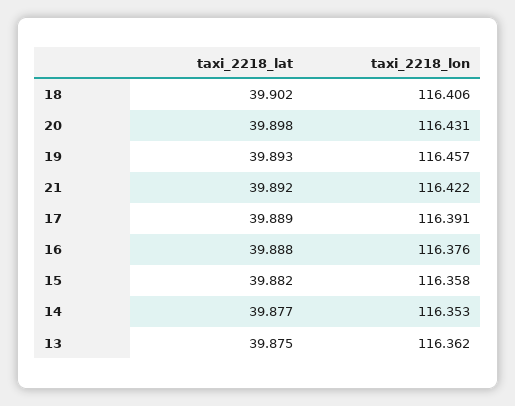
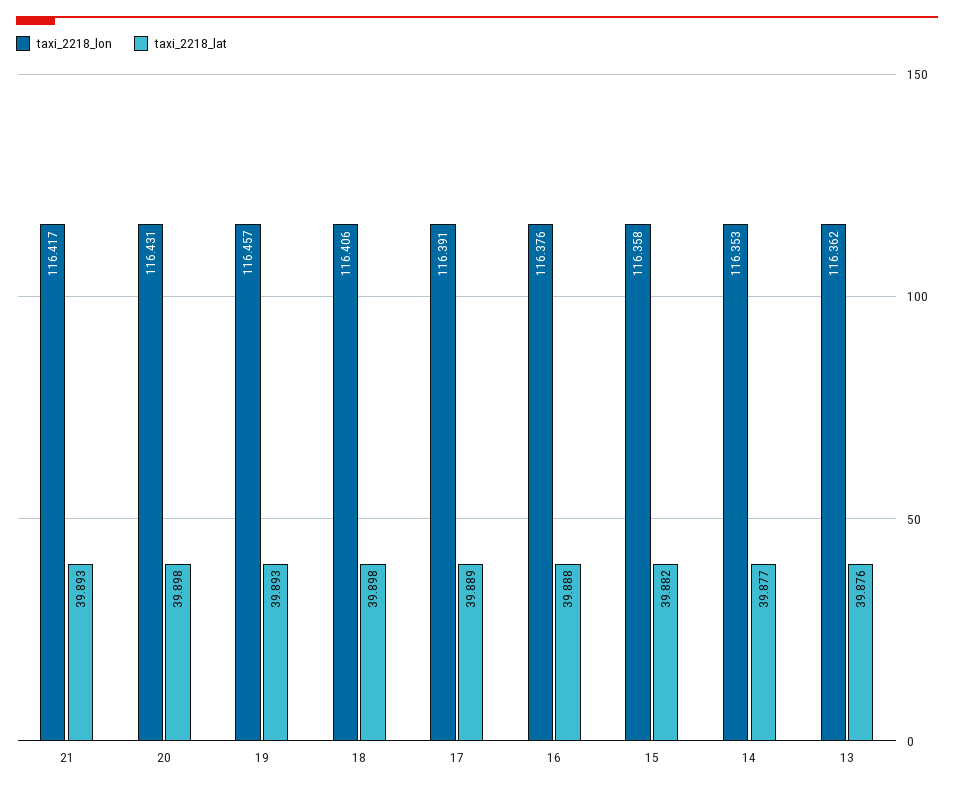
taxi_2218_lat, 18: 39.902 -> 39.898
taxi_2218_lat, 21: 39.892 -> 39.893
taxi_2218_lon, 21: 116.422 -> 116.417
taxi_2218_lat, 13: 39.875 -> 39.876

